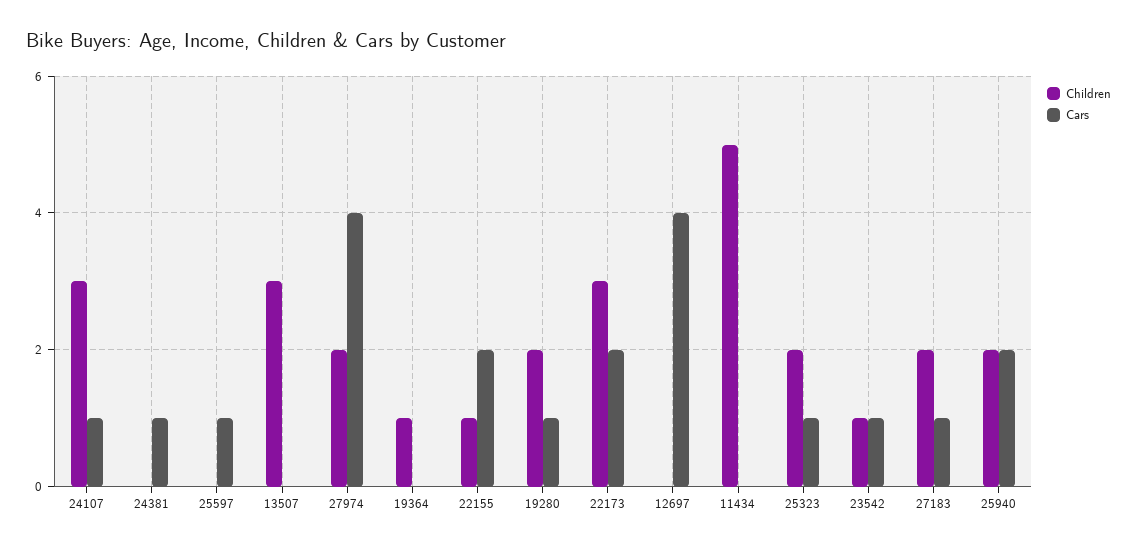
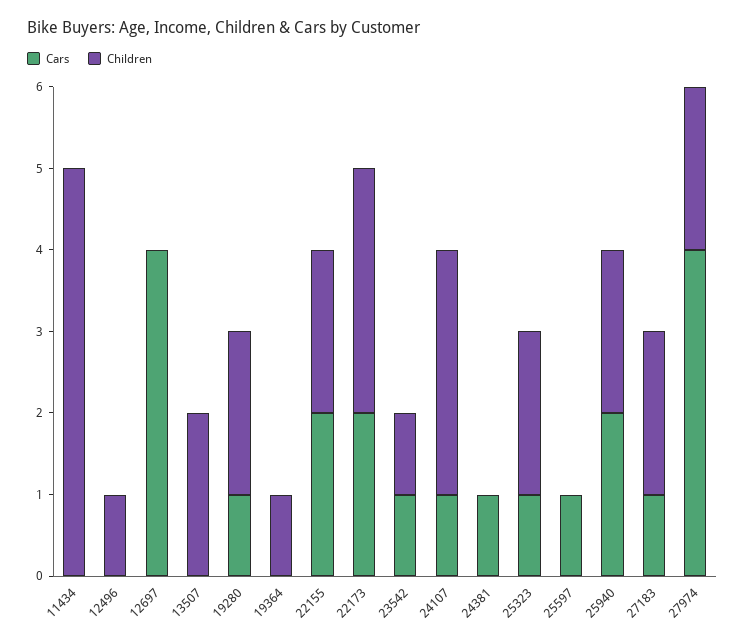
Children, 13507: 3 -> 2
Children, 22155: 1 -> 2
Cars, 12496: none -> 0
Children, 12496: none -> 1

